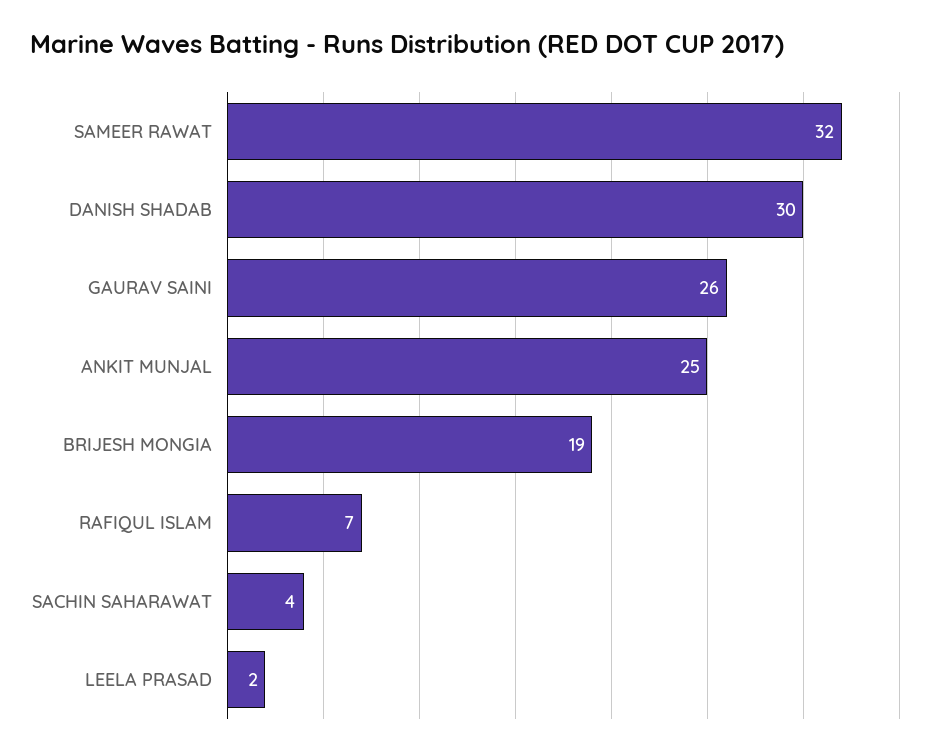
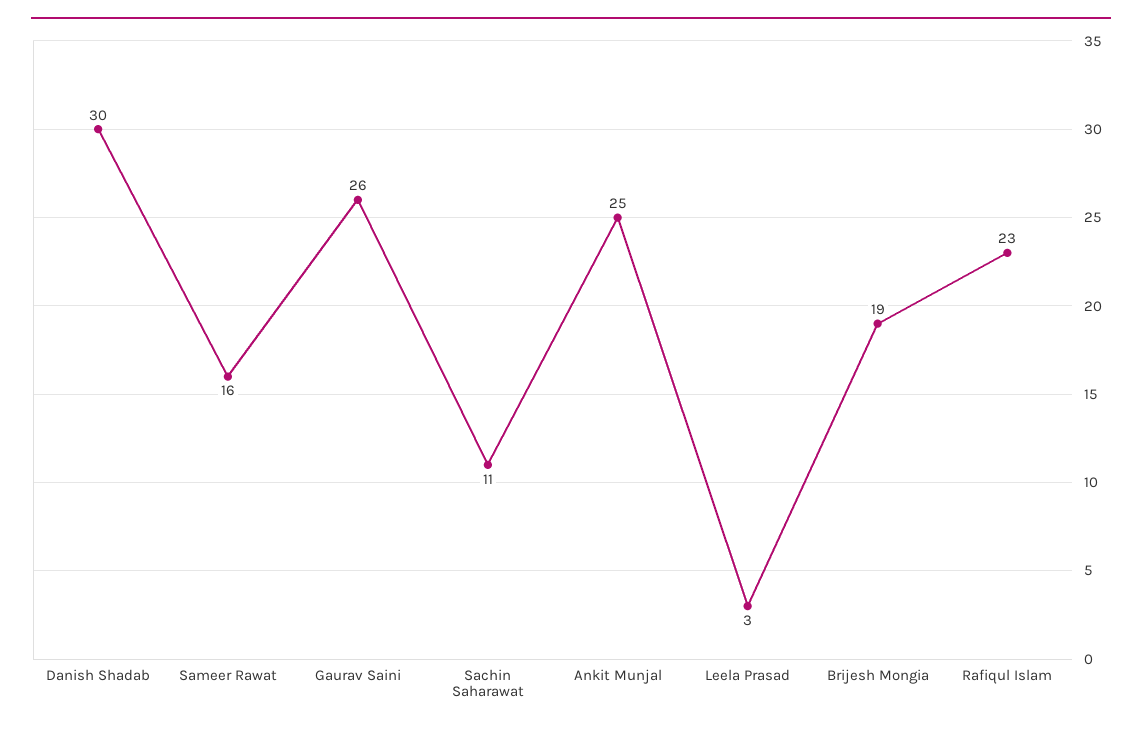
SAMEER RAWAT: 32 -> 16
RAFIQUL ISLAM: 7 -> 23
SACHIN SAHARAWAT: 4 -> 11
LEELA PRASAD: 2 -> 3

